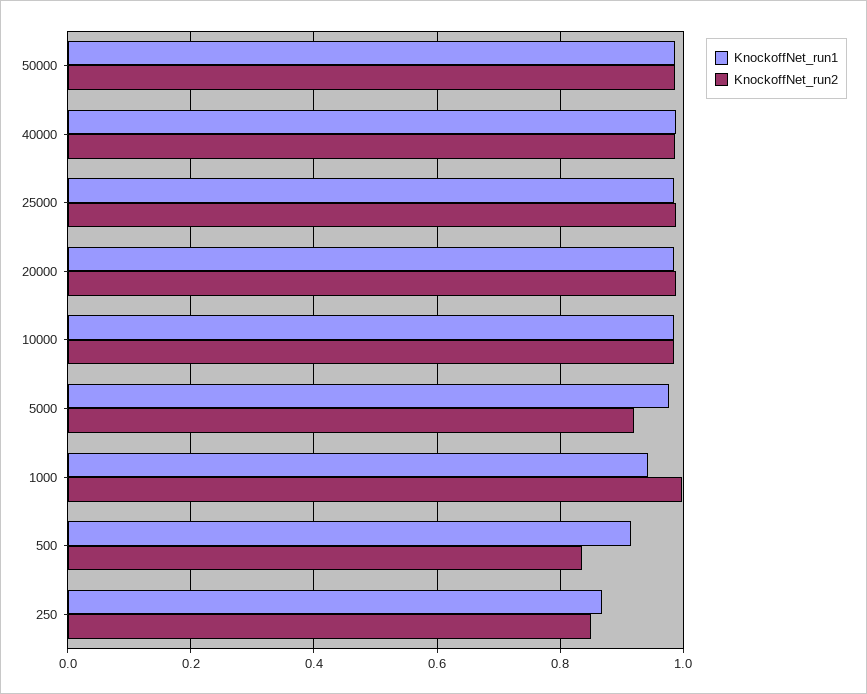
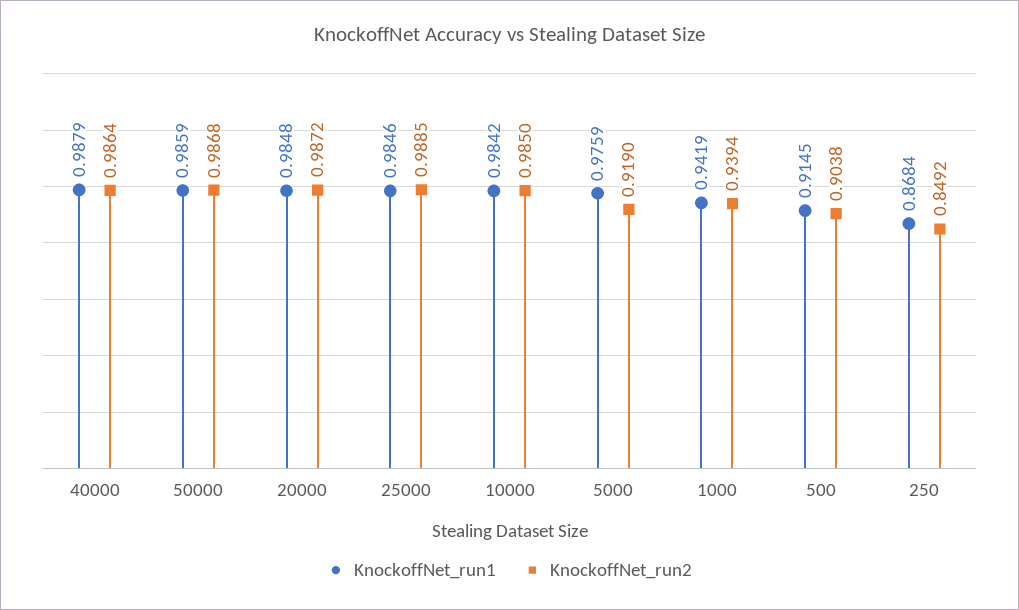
KnockoffNet_run2, 1000: 1 -> 0.9394
KnockoffNet_run2, 500: 0.84 -> 0.9038

